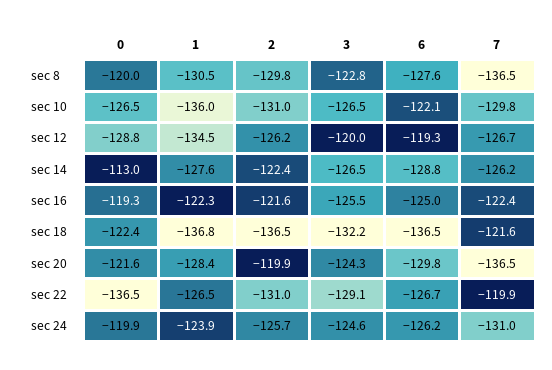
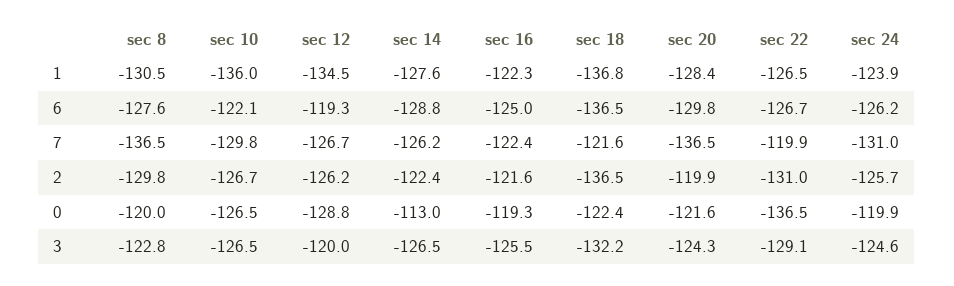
2, sec 10: -131 -> -126.7

